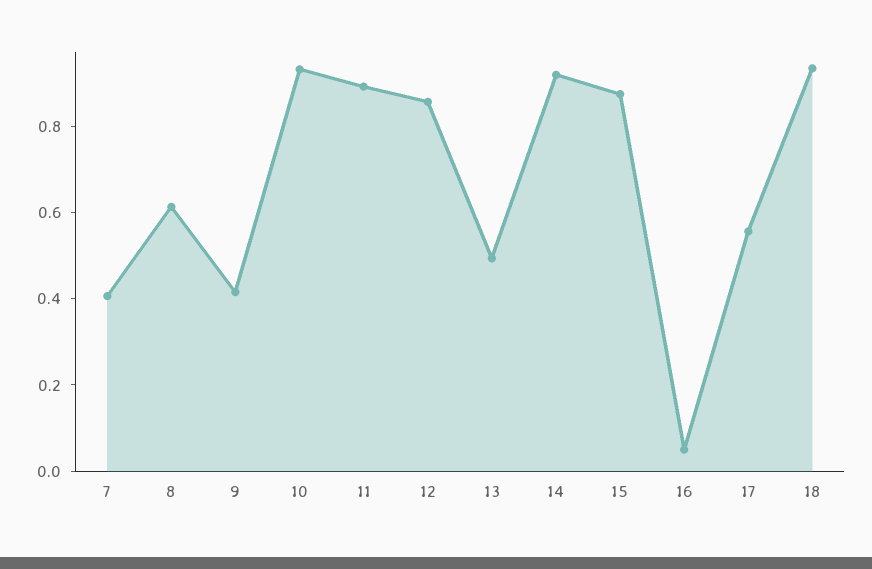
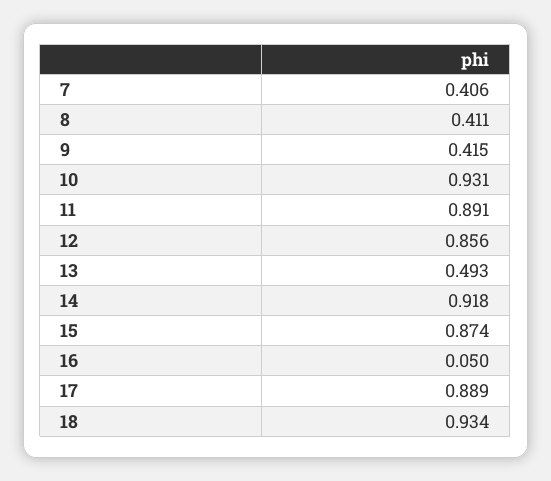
8: 0.6 -> 0.411
17: 0.55 -> 0.889

